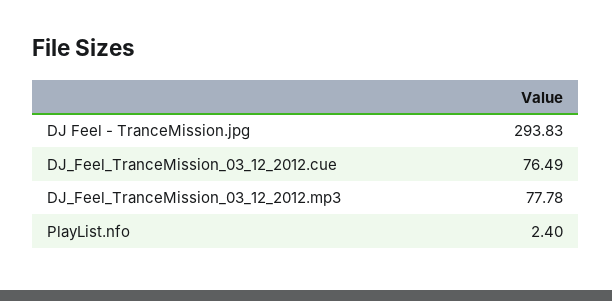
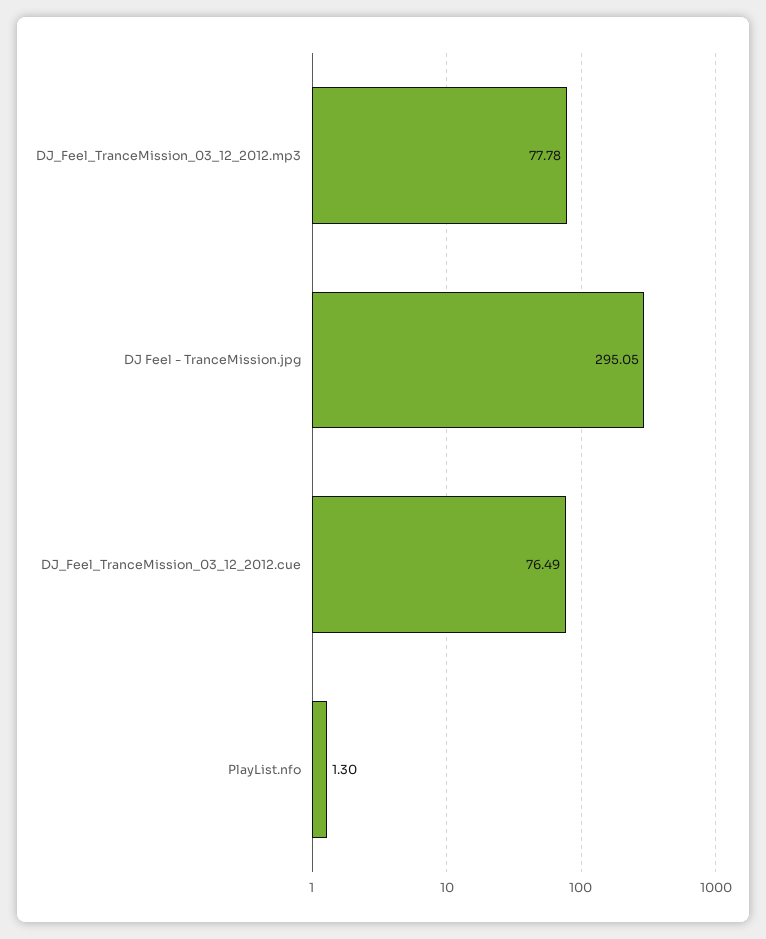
DJ Feel - TranceMission.jpg: 293.83 -> 295.05
PlayList.nfo: 2.4 -> 1.3

